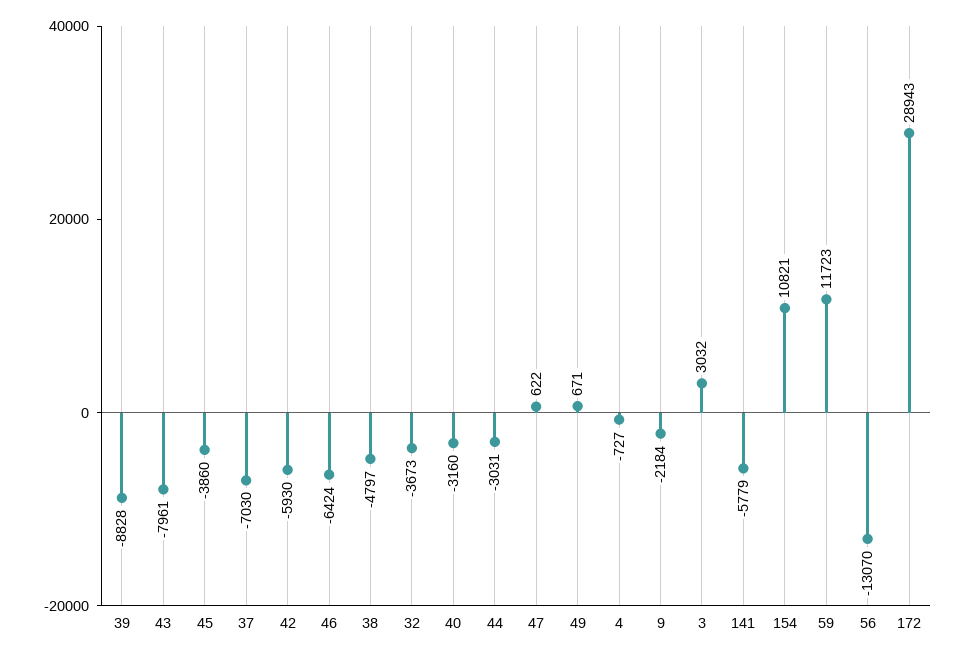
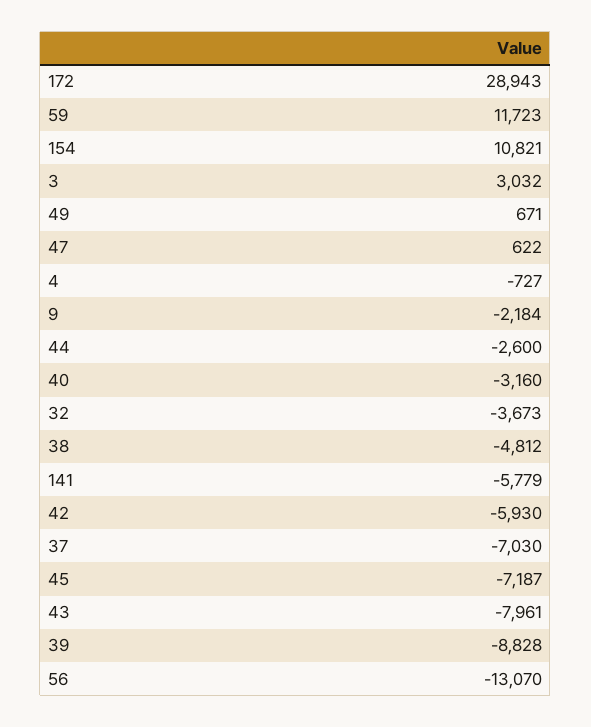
45: -3860 -> -7187
46: -6424 -> none
38: -4797 -> -4812
44: -3031 -> -2600

